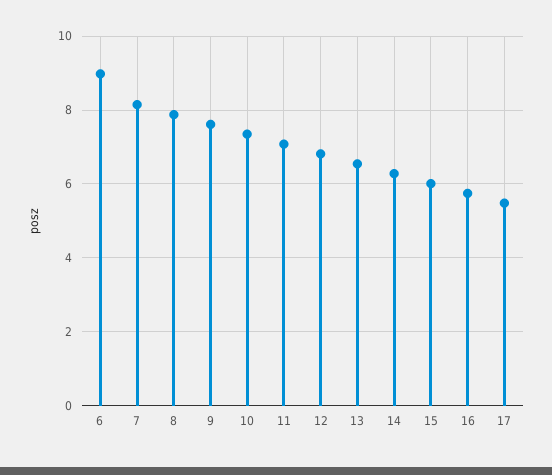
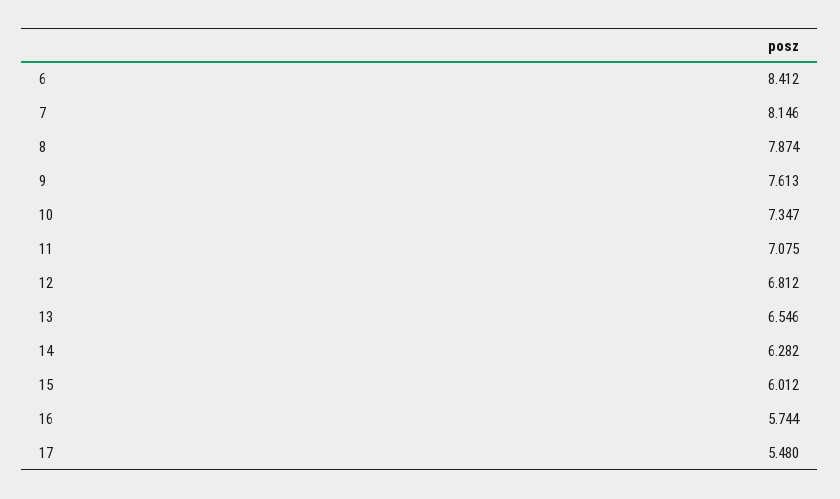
6: 9 -> 8.412

